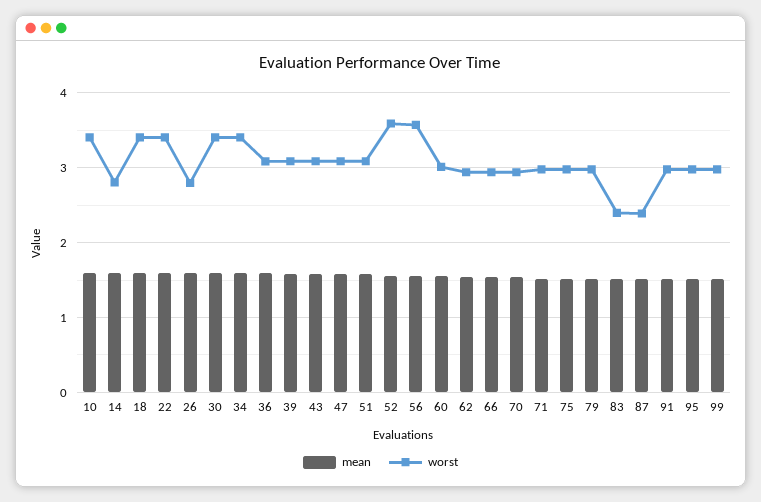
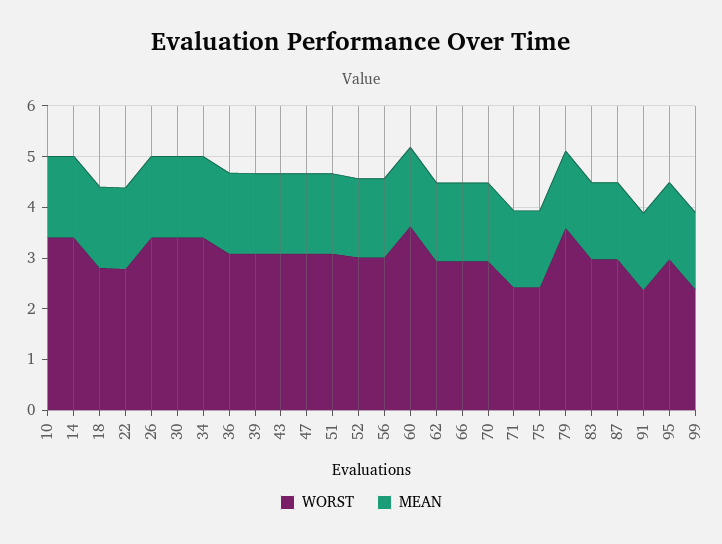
worst, 14: 2.8 -> 3.4
worst, 18: 3.4 -> 2.8
worst, 22: 3.4 -> 2.8
worst, 26: 2.8 -> 3.4
worst, 52: 3.6 -> 3
worst, 56: 3.6 -> 3
worst, 60: 3 -> 3.6
worst, 71: 3 -> 2.4
worst, 75: 3 -> 2.4
worst, 79: 3 -> 3.6
worst, 83: 2.4 -> 3
worst, 87: 2.4 -> 3
worst, 91: 3 -> 2.4
worst, 99: 3 -> 2.4

